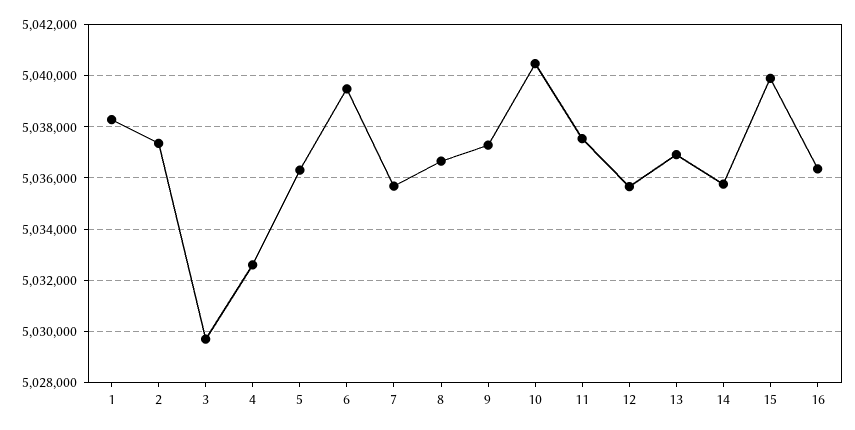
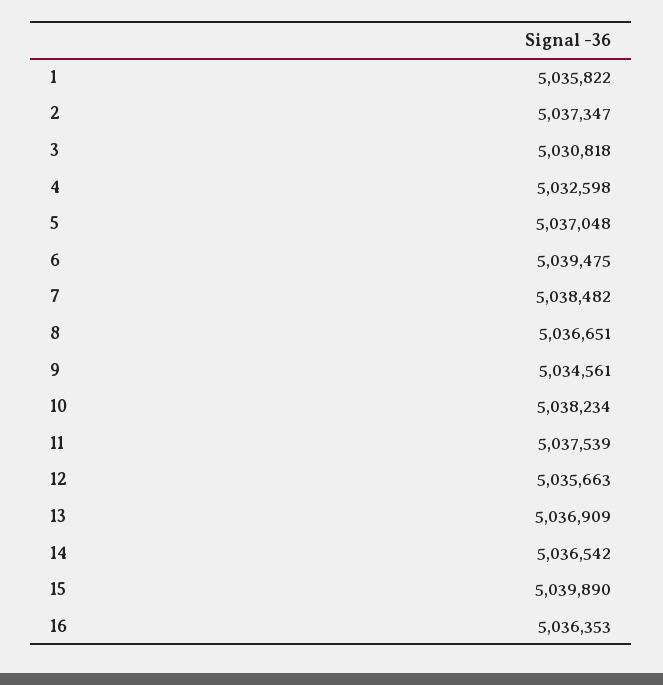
1: 5038250 -> 5035822
3: 5029750 -> 5030818
5: 5036250 -> 5037048
7: 5035750 -> 5038482
9: 5037250 -> 5034561
10: 5040500 -> 5038234
14: 5035750 -> 5036542

